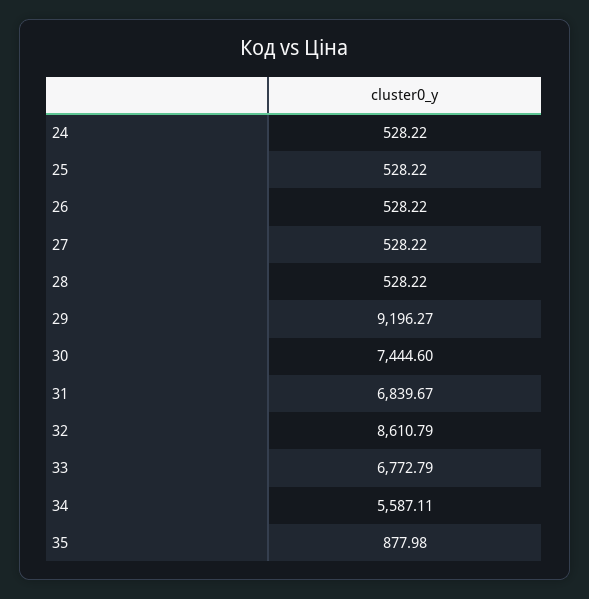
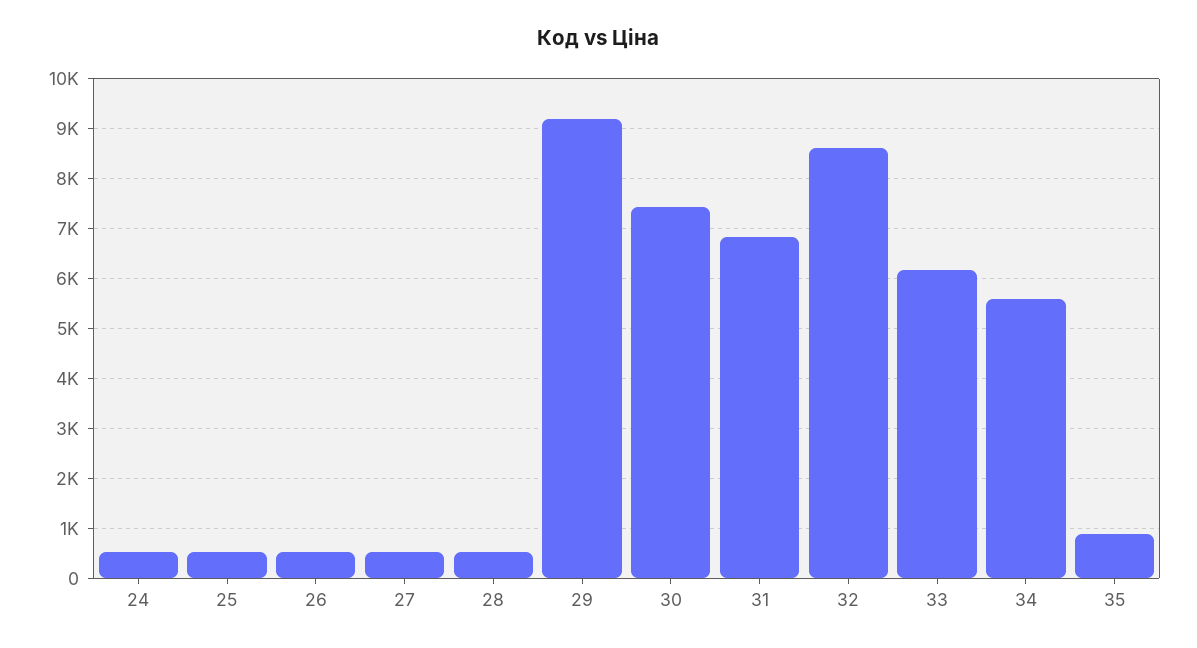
33: 6772.79 -> 6200

